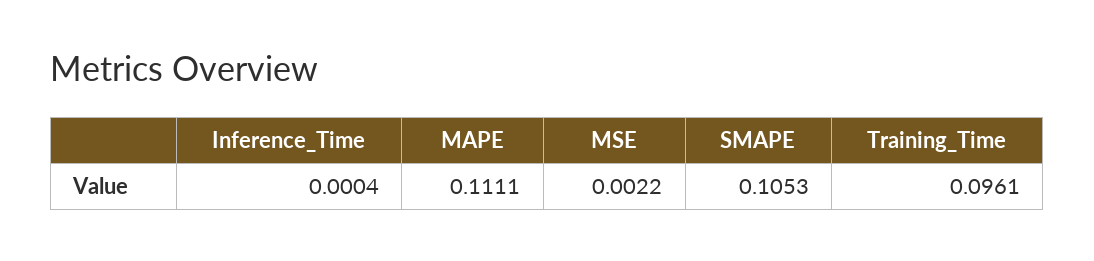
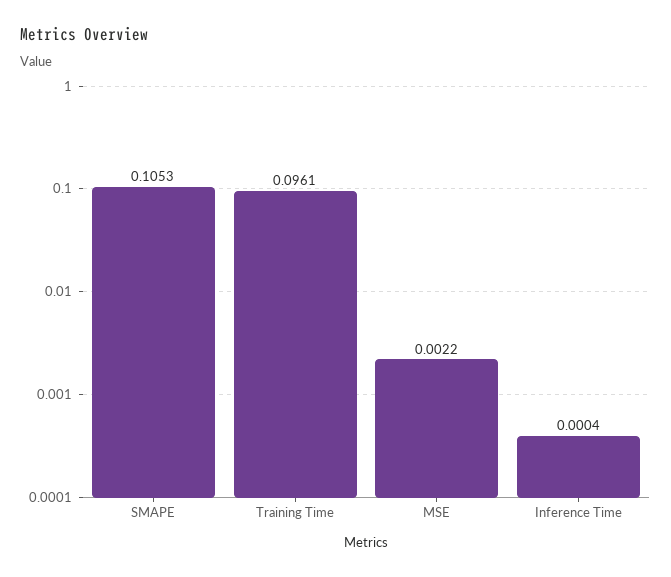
MAPE: 0.1111 -> none

